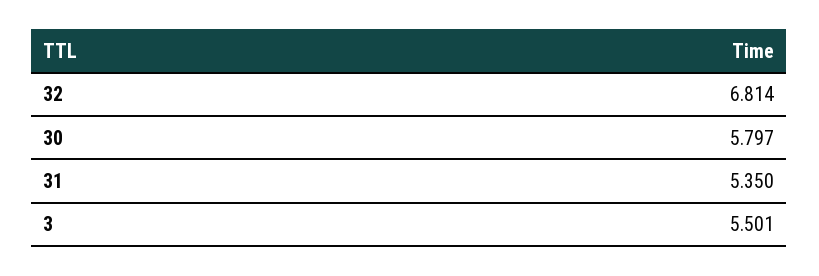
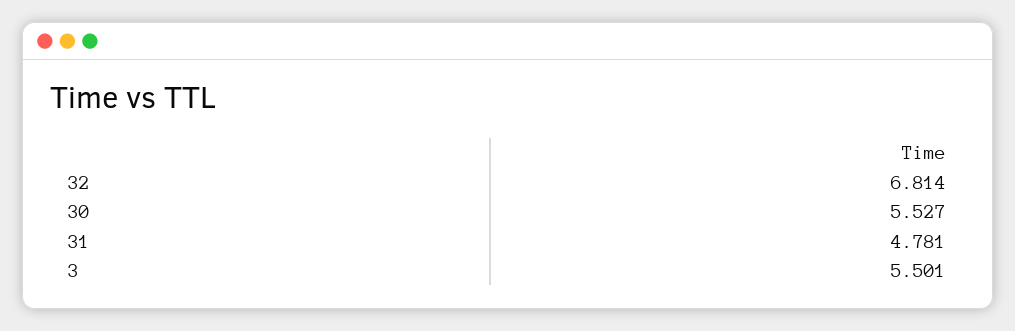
30: 5.797 -> 5.527
31: 5.35 -> 4.781

